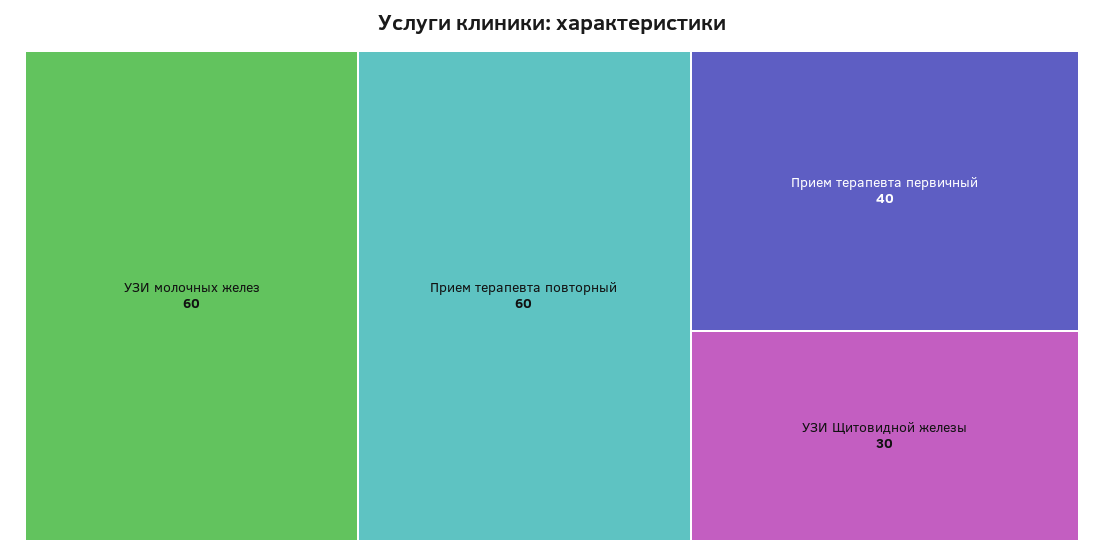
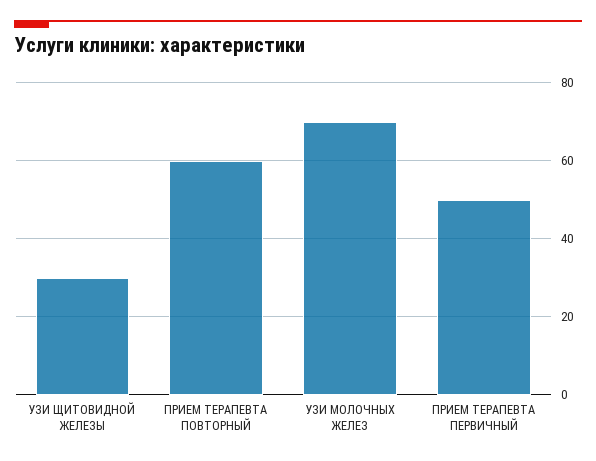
УЗИ молочных желез: 60 -> 70
Прием терапевта первичный: 40 -> 50

